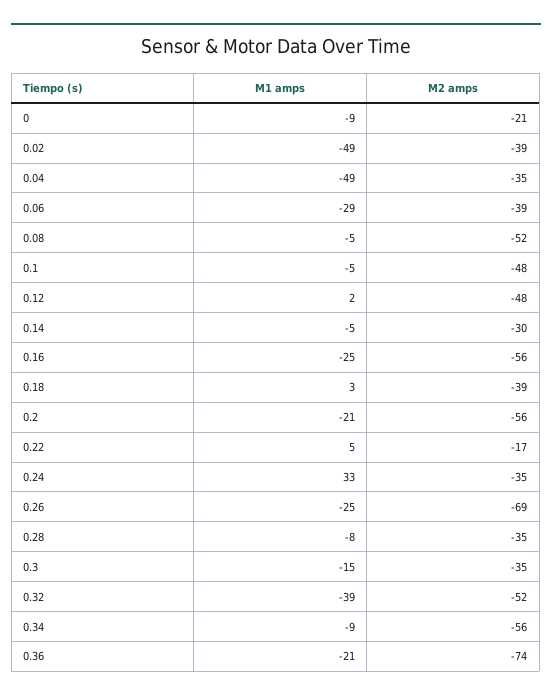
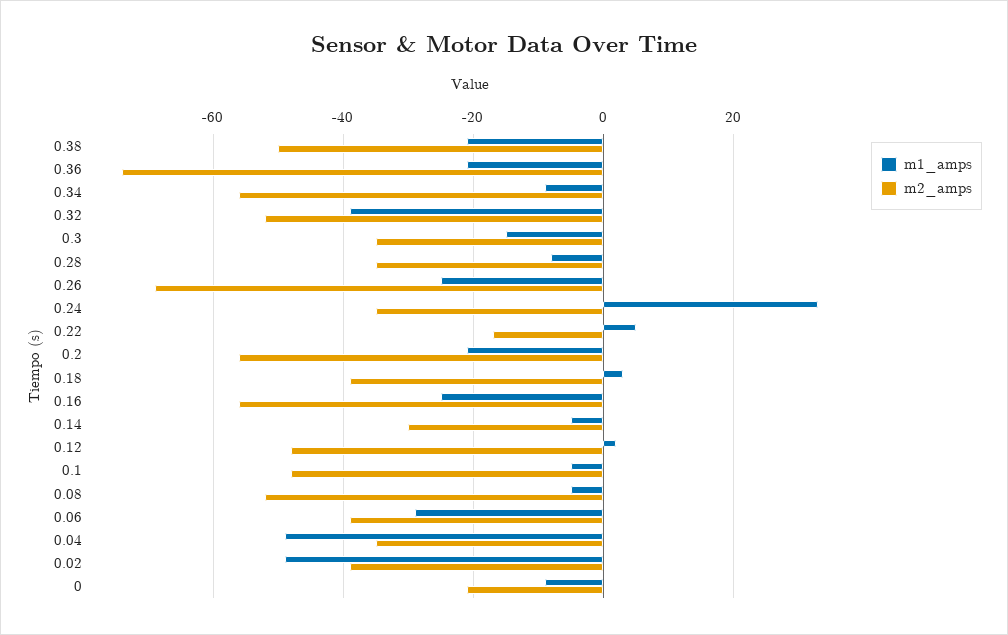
M1 amps, 0.38: none -> -20
M2 amps, 0.38: none -> -50

